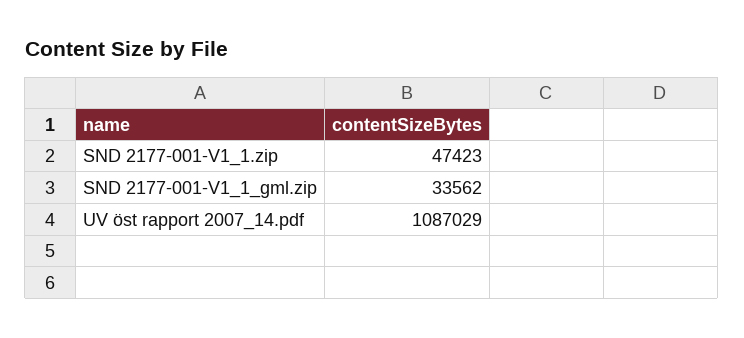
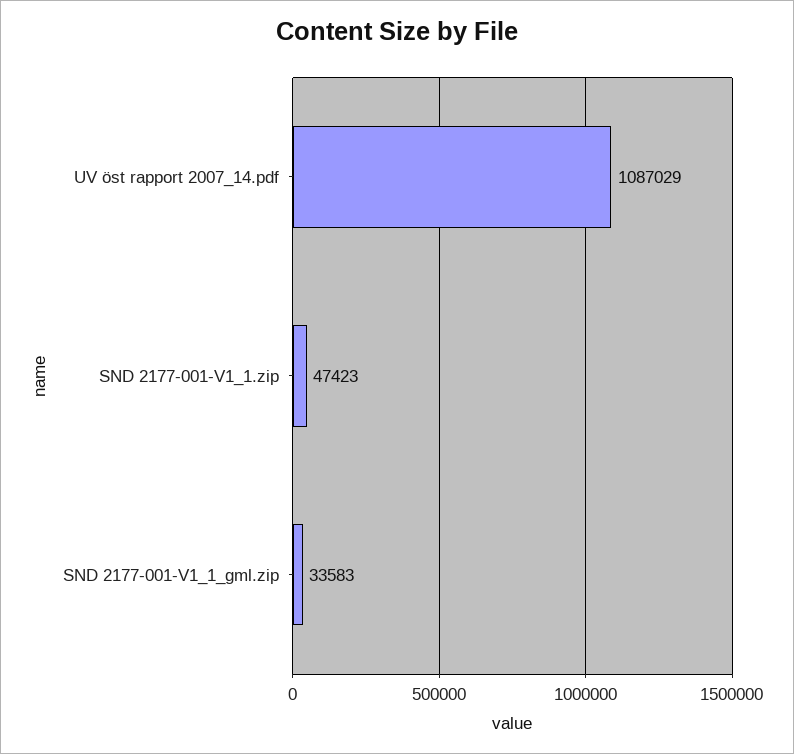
SND 2177-001-V1_1_gml.zip: 33562 -> 33583

